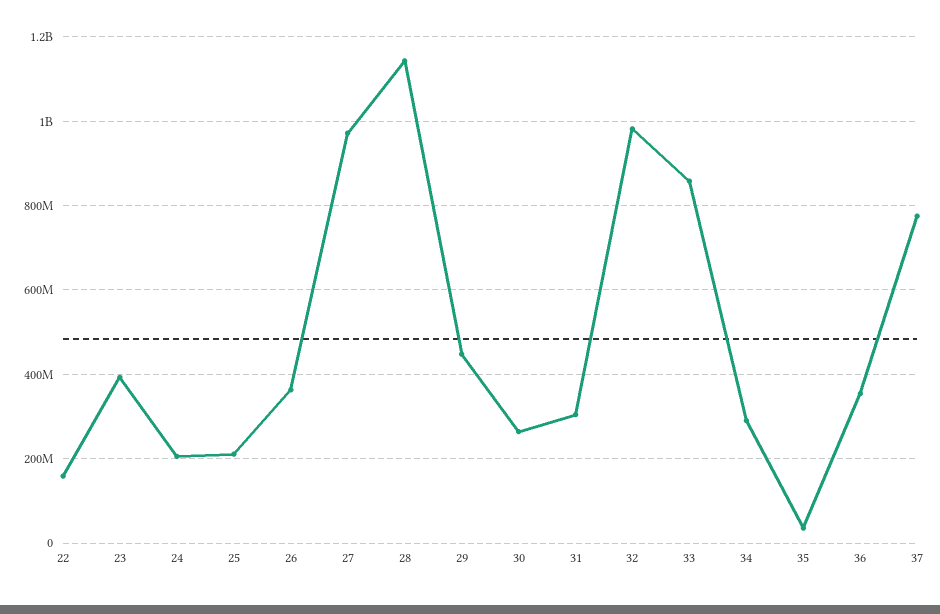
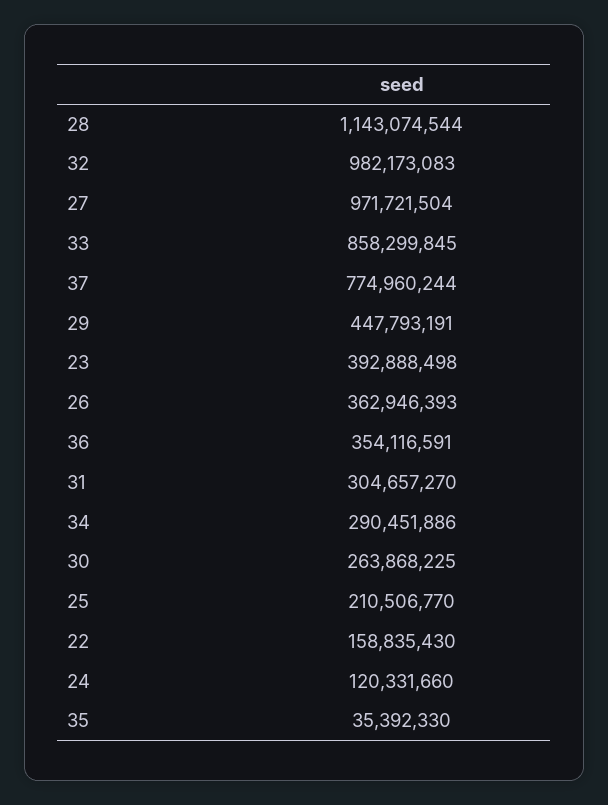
24: 200000000 -> 120331660

